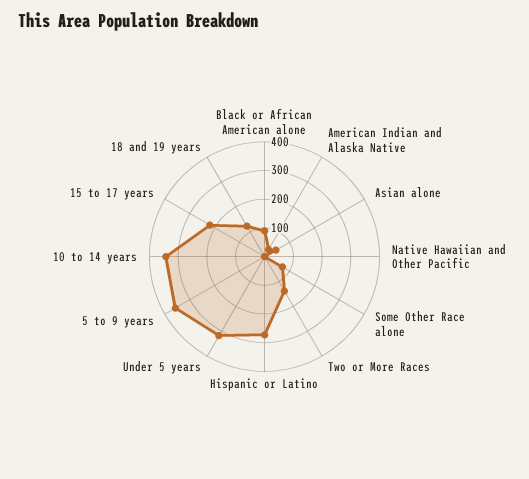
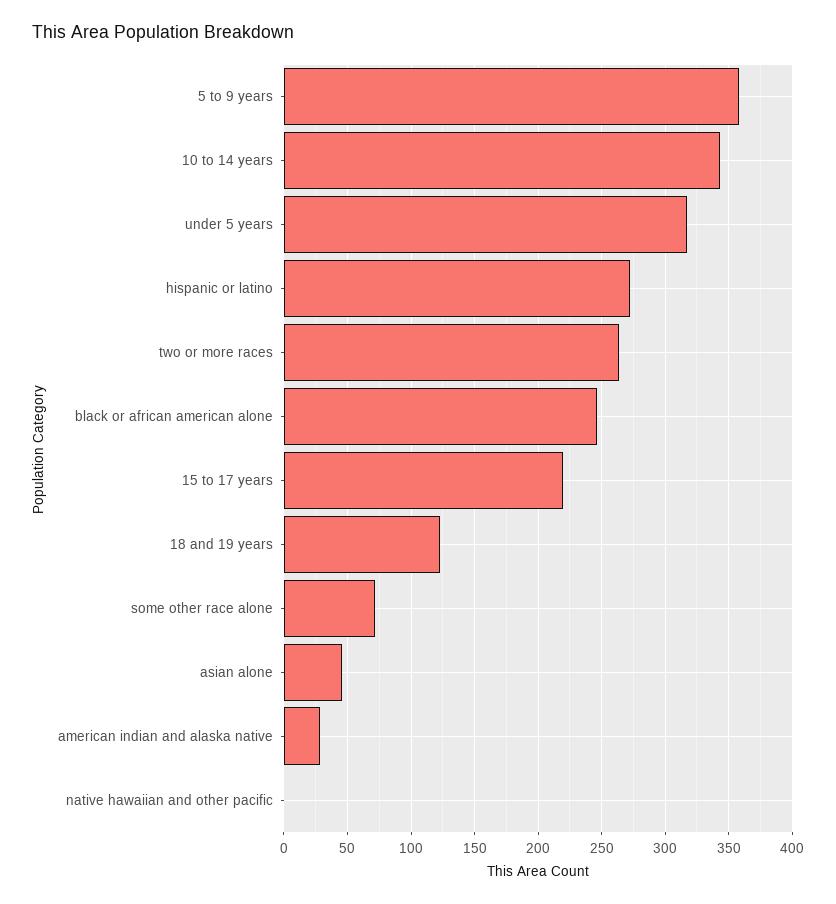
Black or African American alone: 100 -> 245
Two or More Races: 150 -> 265

